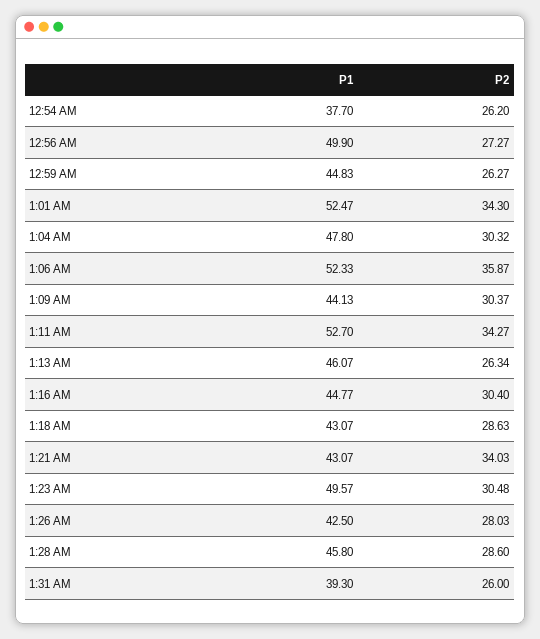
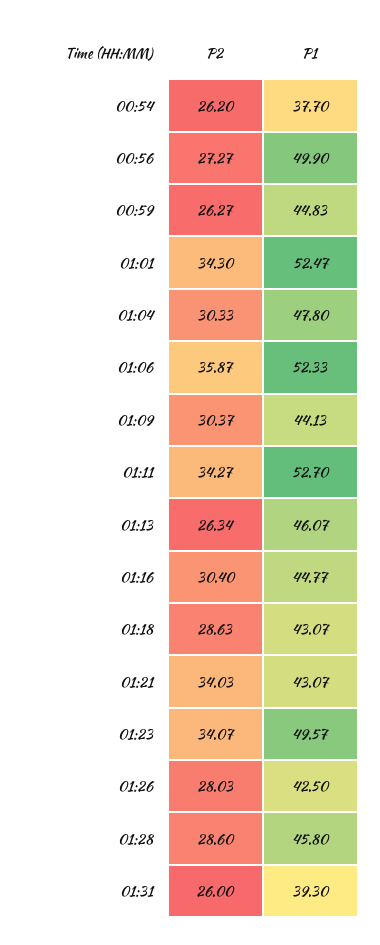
P2, 1:04 AM: 30.32 -> 30.33
P2, 1:23 AM: 30.48 -> 34.07

